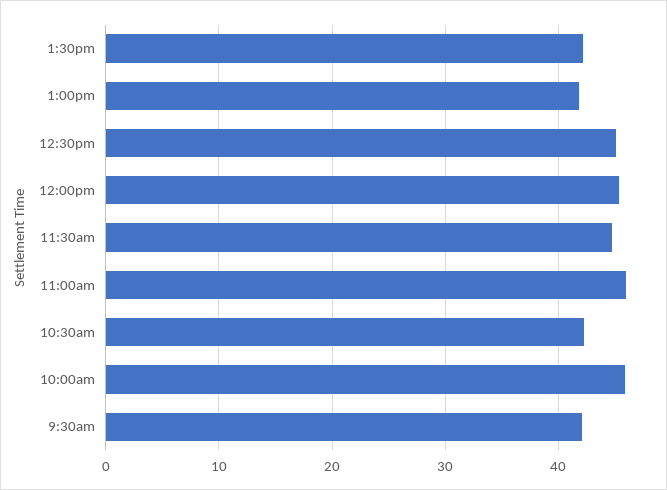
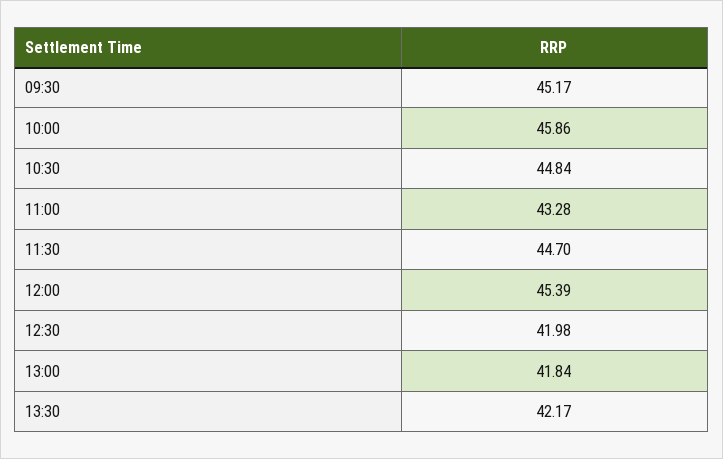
12:30pm: 45 -> 41.98
11:00am: 46 -> 43.28
10:30am: 42 -> 44.84
9:30am: 42 -> 45.17

